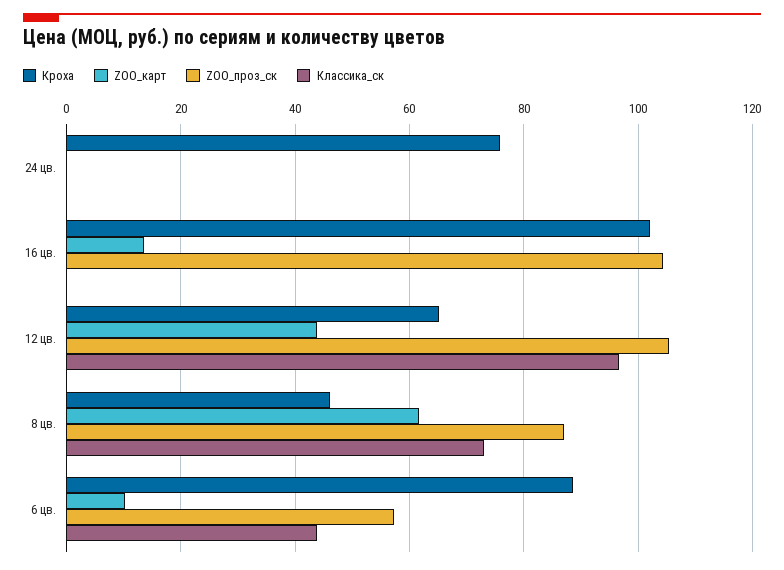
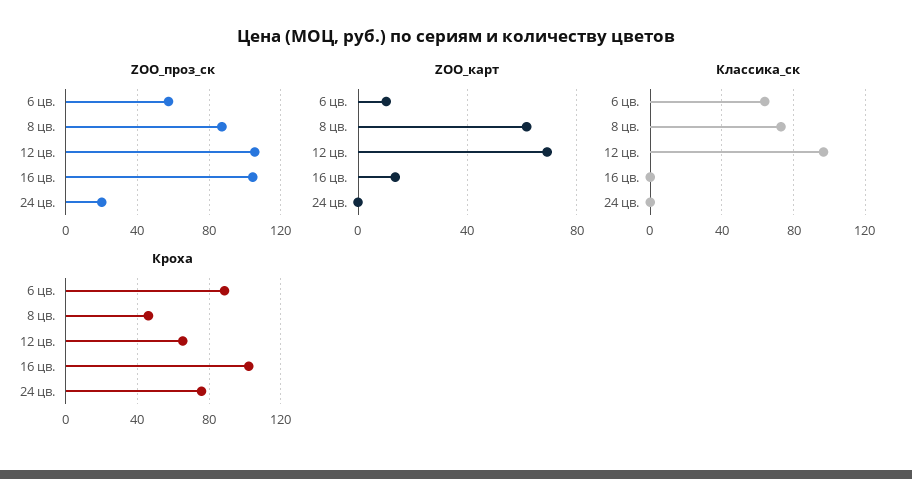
ZOO_проз_ск, 24 цв.: 0 -> 20
ZOO_карт, 12 цв.: 44 -> 70
Классика_ск, 6 цв.: 44 -> 65

